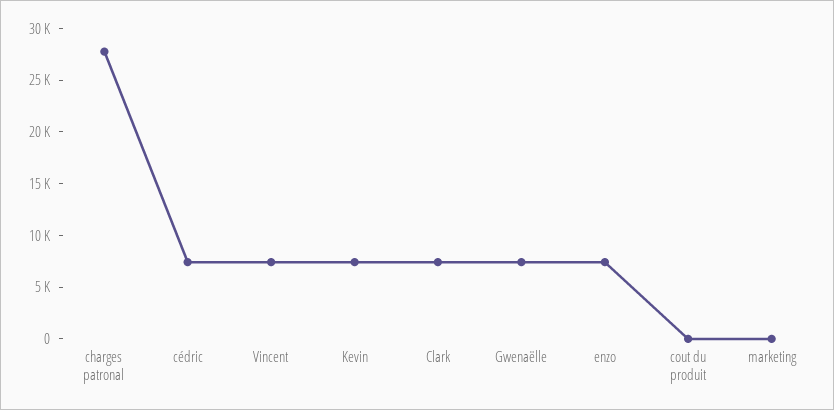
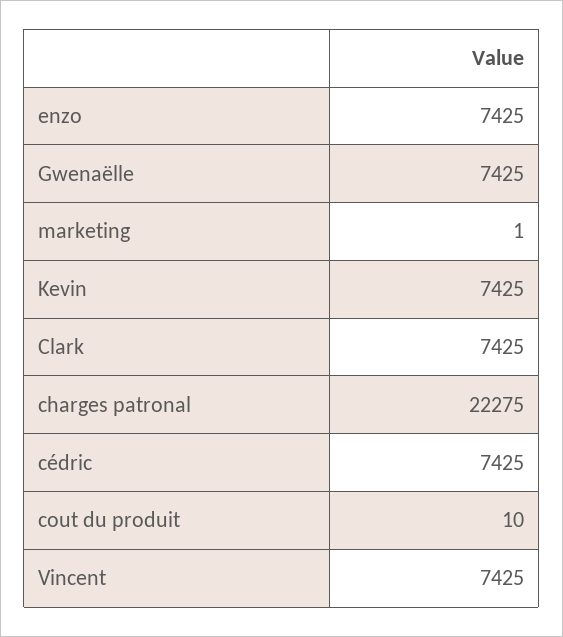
charges patronal: 28000 -> 22275

